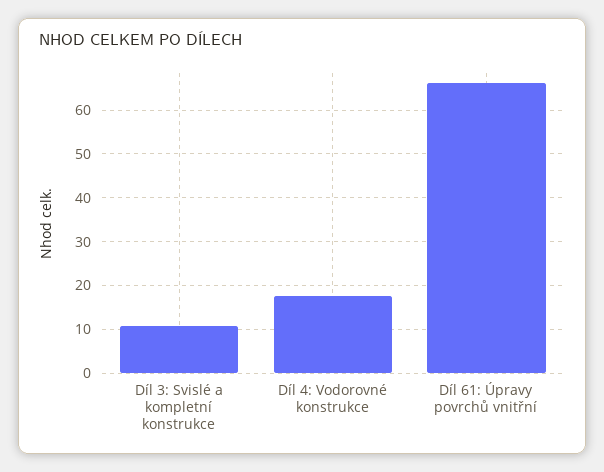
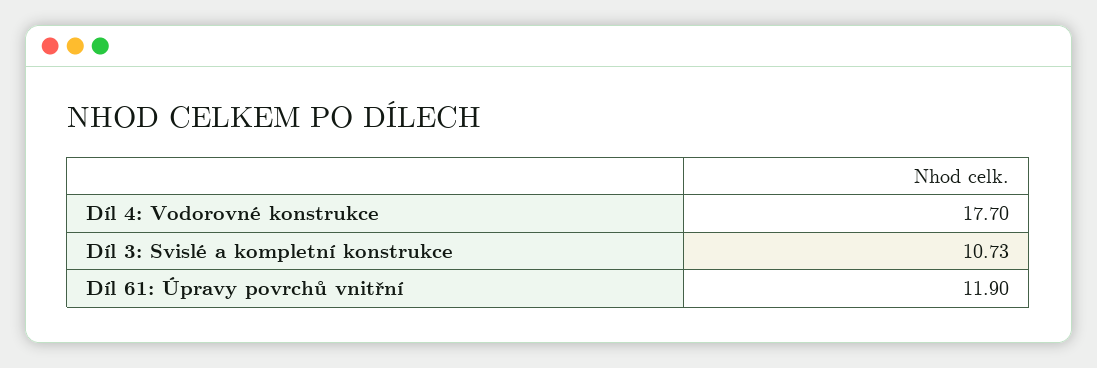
Díl 61: Úpravy povrchů vnitřní: 66 -> 11.9

